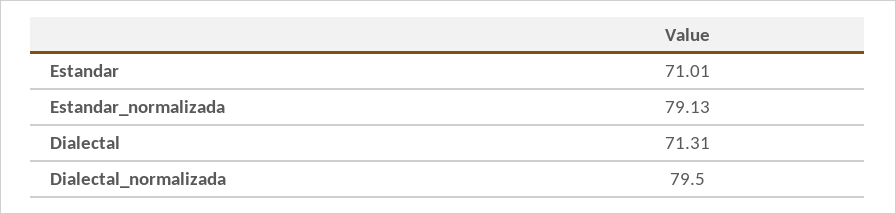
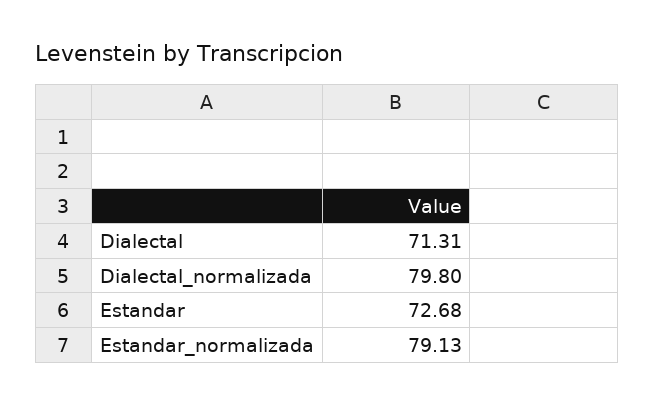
Estandar: 71.01 -> 72.68
Dialectal_normalizada: 79.5 -> 79.8

